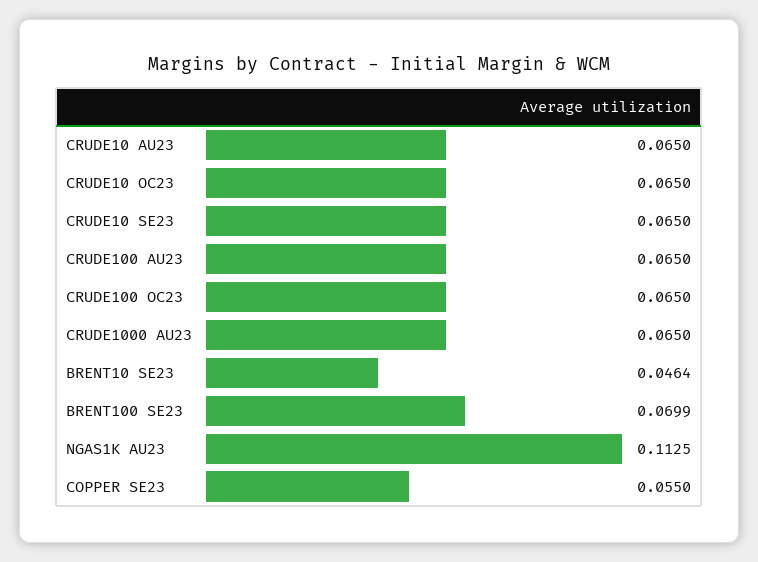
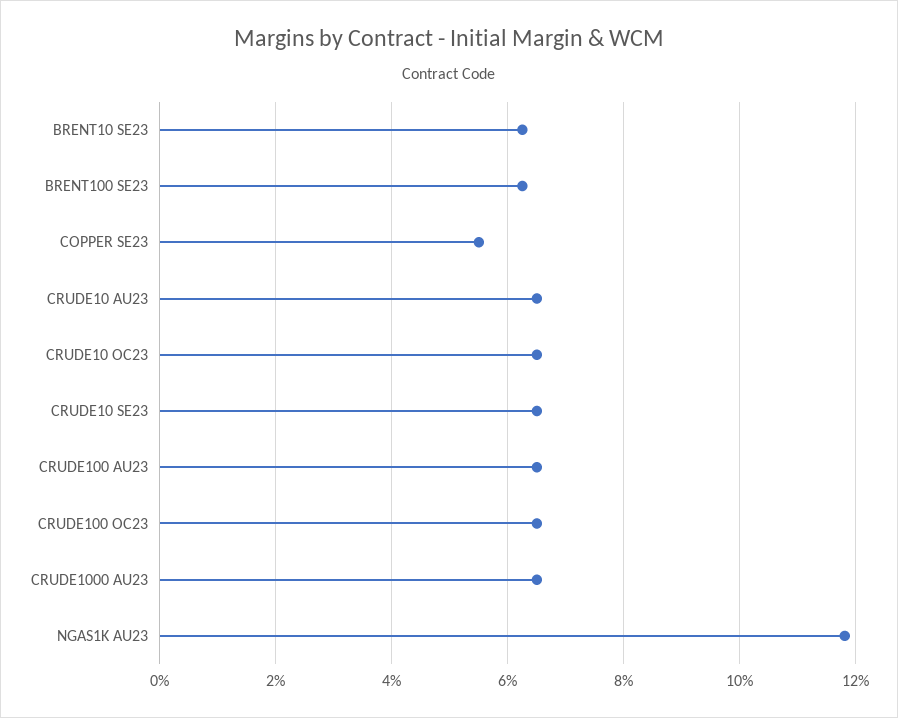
BRENT10 SE23: 0.0464 -> 0.062
BRENT100 SE23: 0.0699 -> 0.062
NGAS1K AU23: 0.1125 -> 0.118

